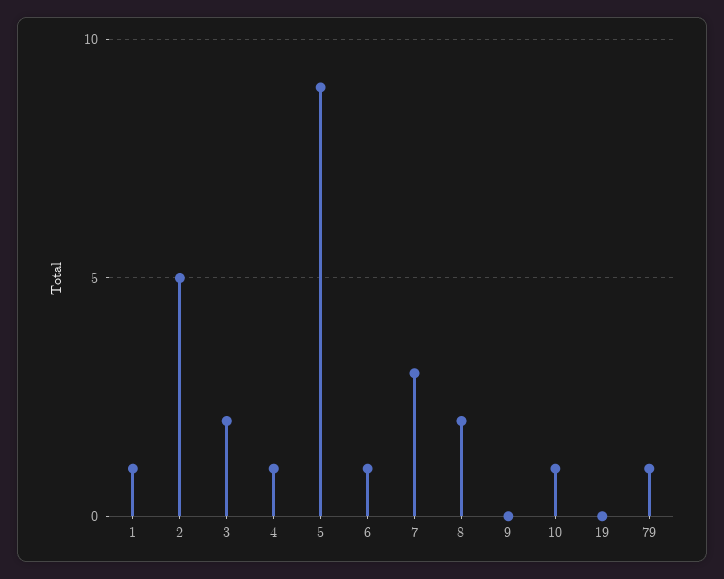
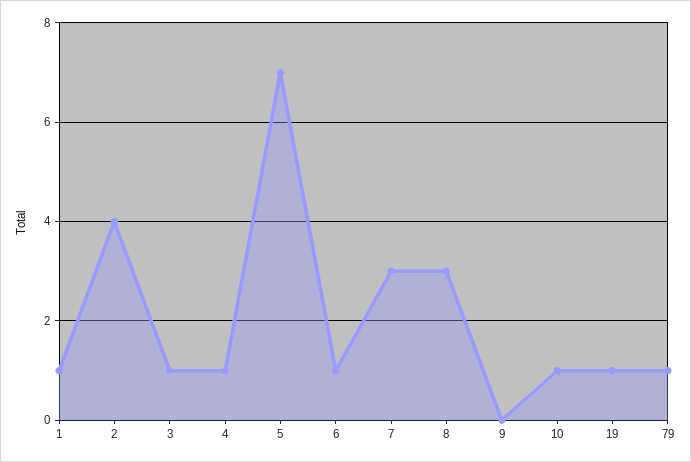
2: 5 -> 4
3: 2 -> 1
5: 9 -> 7
8: 2 -> 3
19: 0 -> 1

